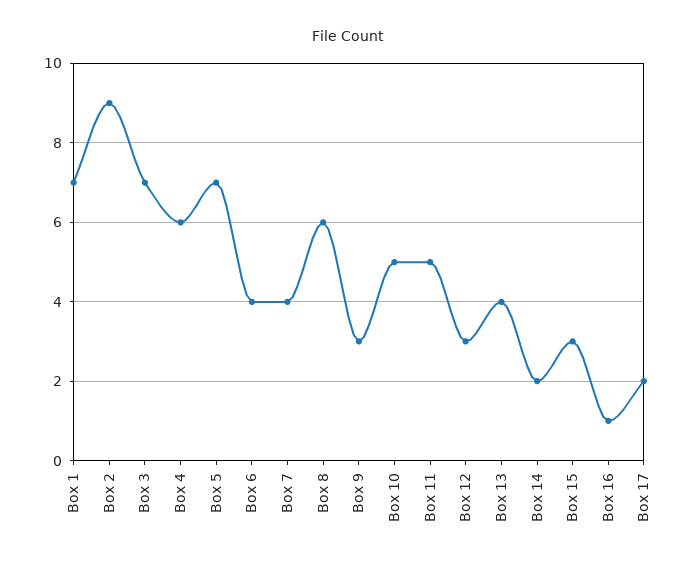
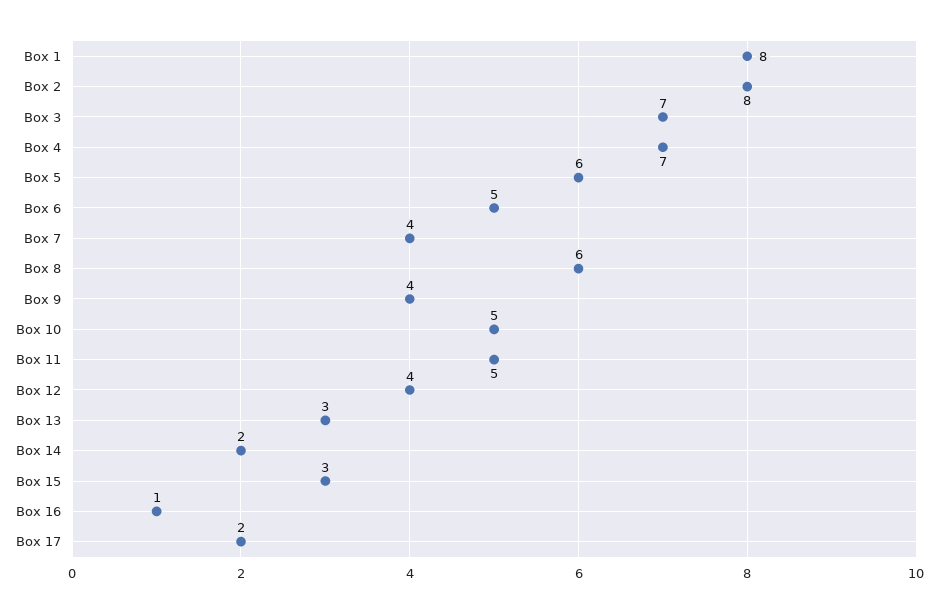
Box 1: 7 -> 8
Box 2: 9 -> 8
Box 4: 6 -> 7
Box 5: 7 -> 6
Box 6: 4 -> 5
Box 9: 3 -> 4
Box 12: 3 -> 4
Box 13: 4 -> 3

